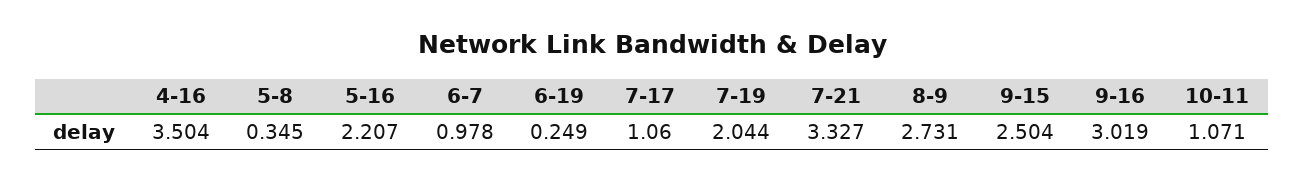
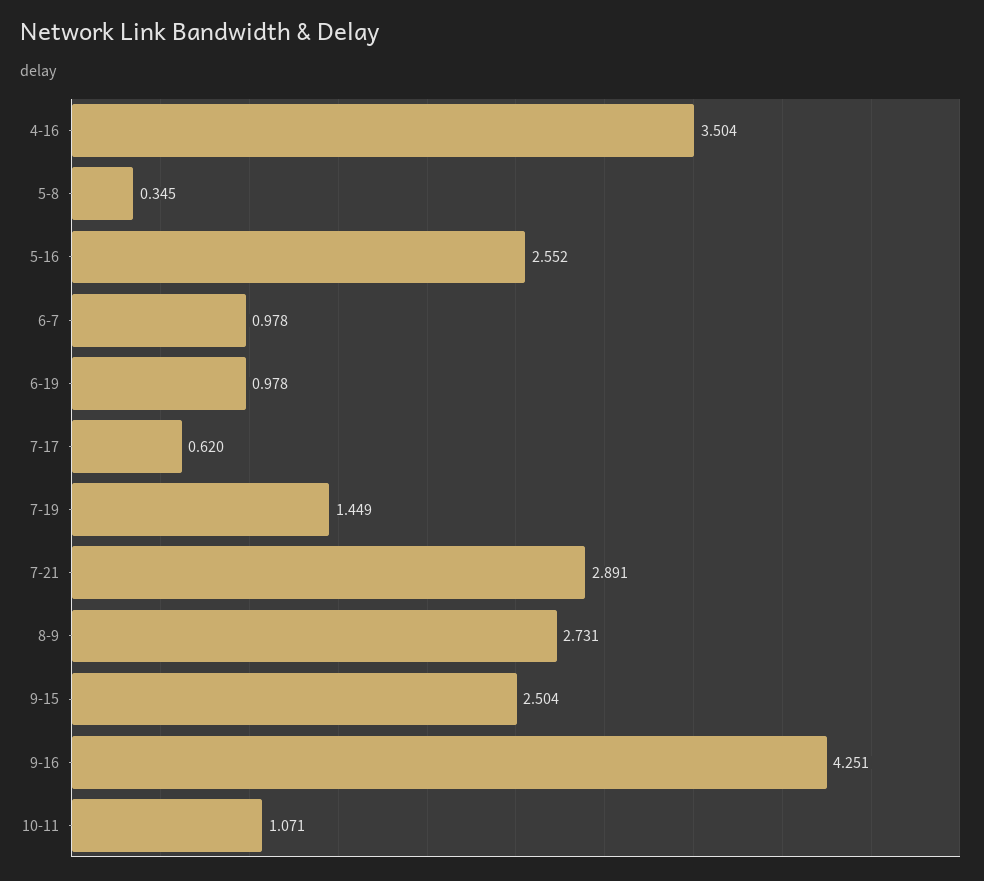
5-16: 2.207 -> 2.552
6-19: 0.249 -> 0.978
7-17: 1.06 -> 0.62
7-19: 2.044 -> 1.449
7-21: 3.327 -> 2.891
9-16: 3.019 -> 4.251

